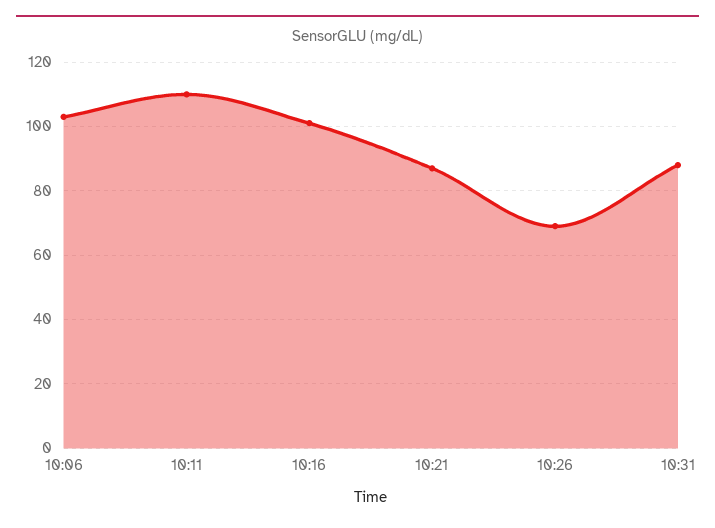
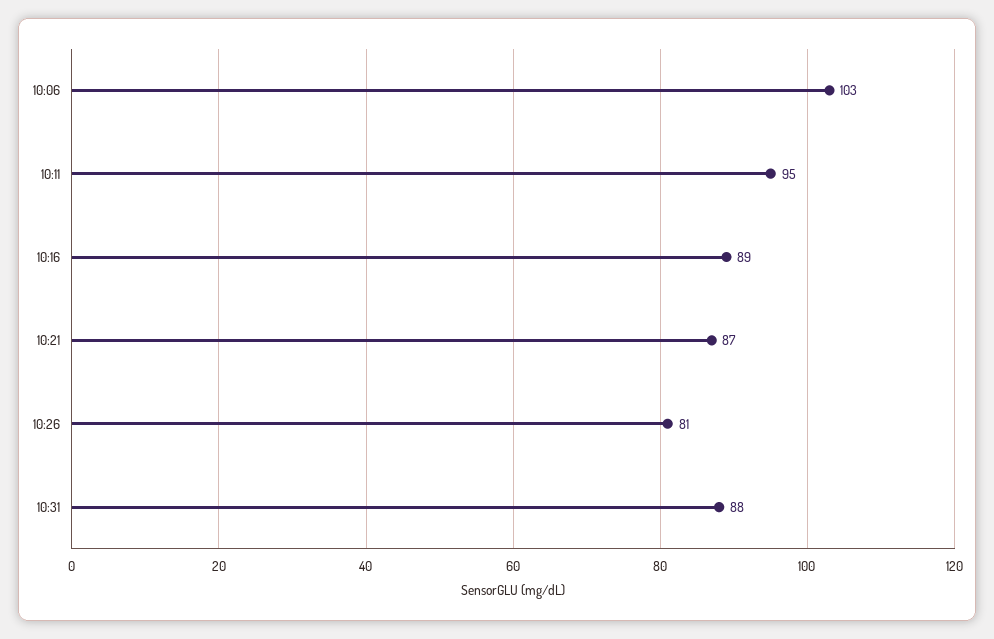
10:11: 110 -> 95
10:16: 100 -> 89
10:26: 70 -> 81

